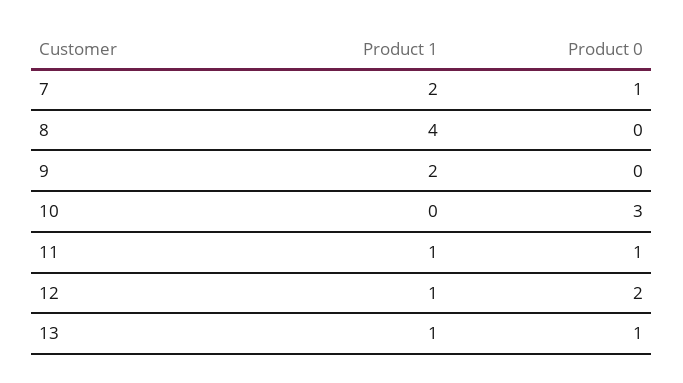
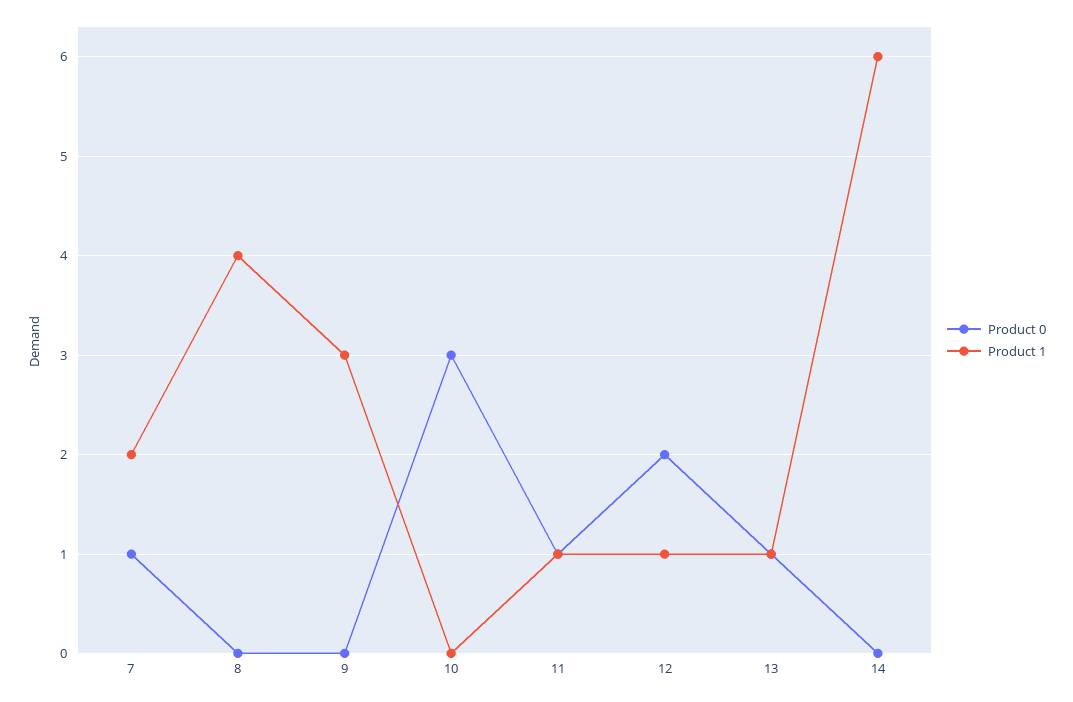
Product 1, 9: 2 -> 3
Product 0, 14: none -> 0
Product 1, 14: none -> 6

